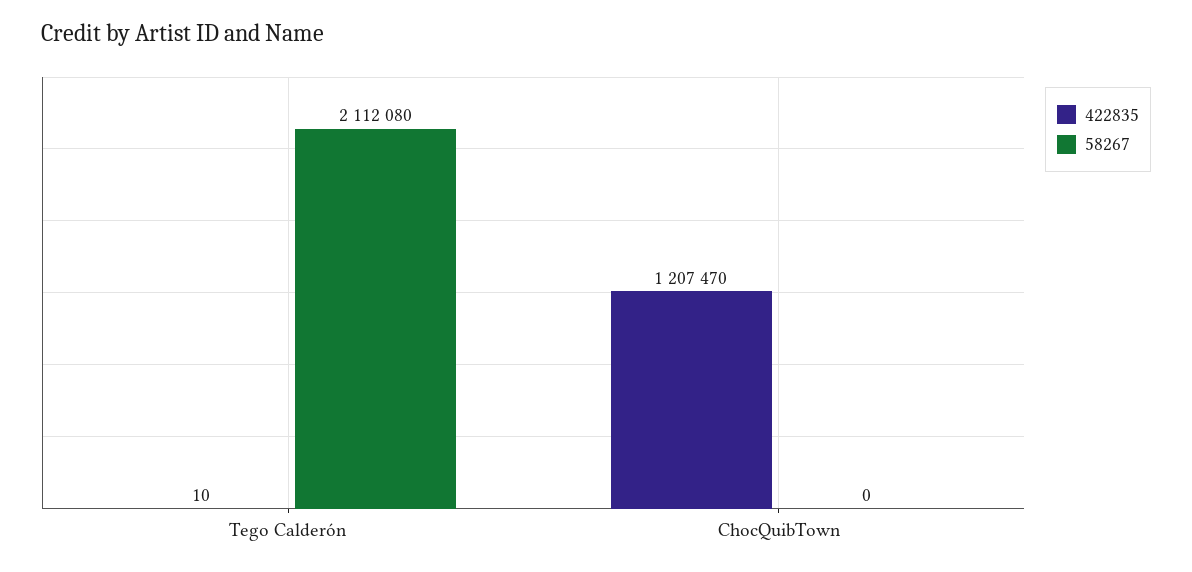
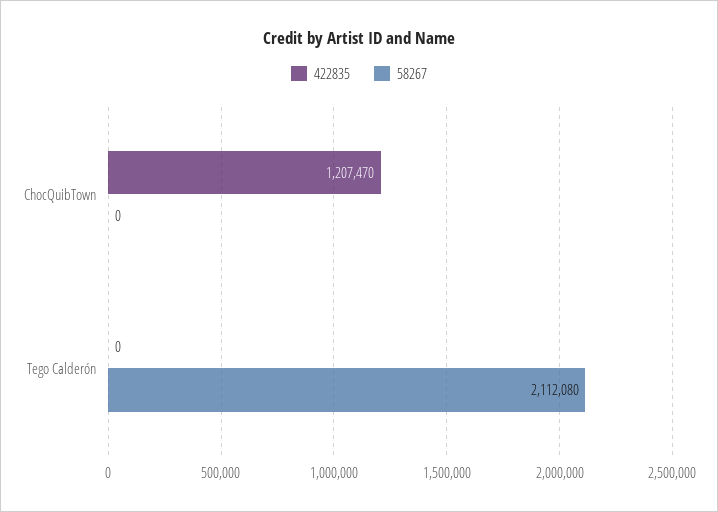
422835, Tego Calderón: 10 -> 0

